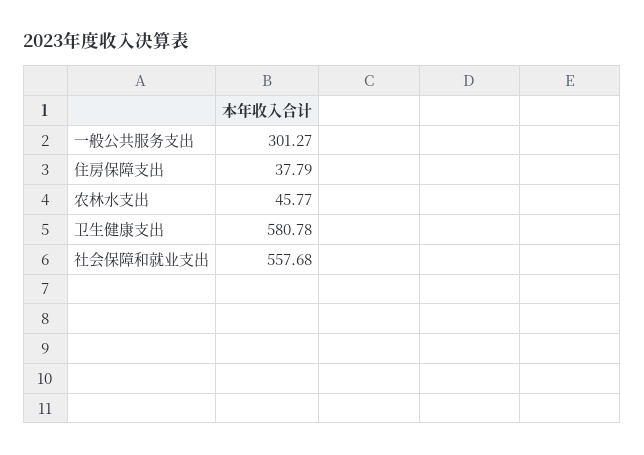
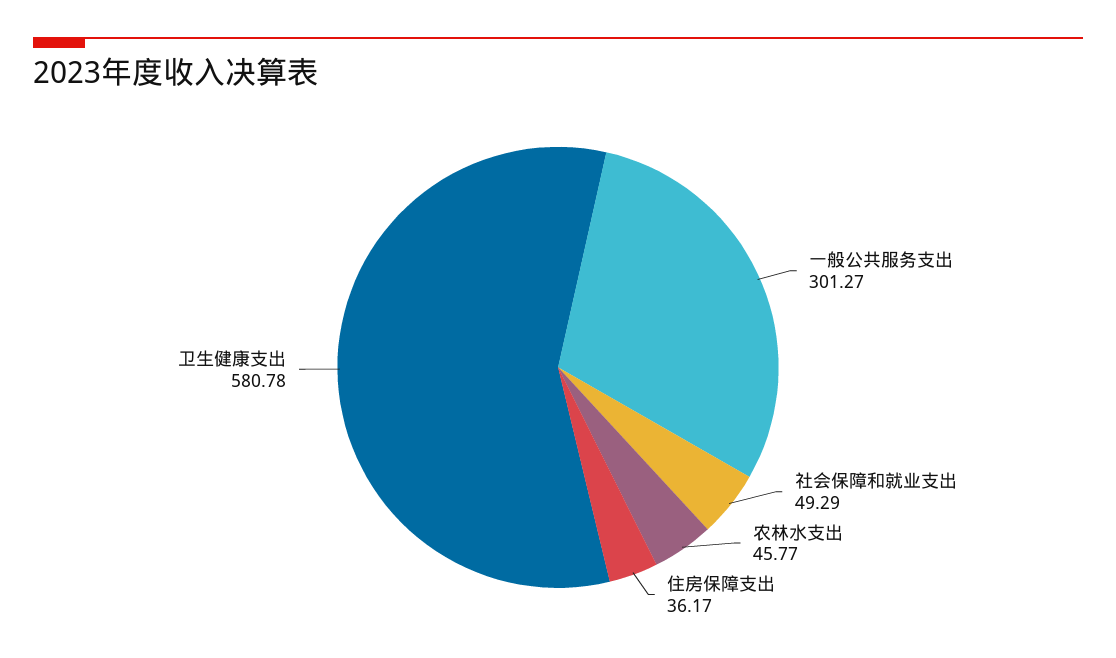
住房保障支出: 37.79 -> 36.17
社会保障和就业支出: 557.68 -> 49.29

